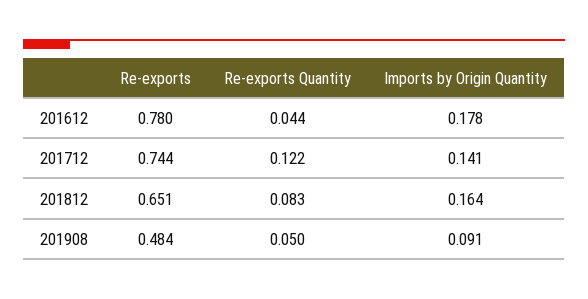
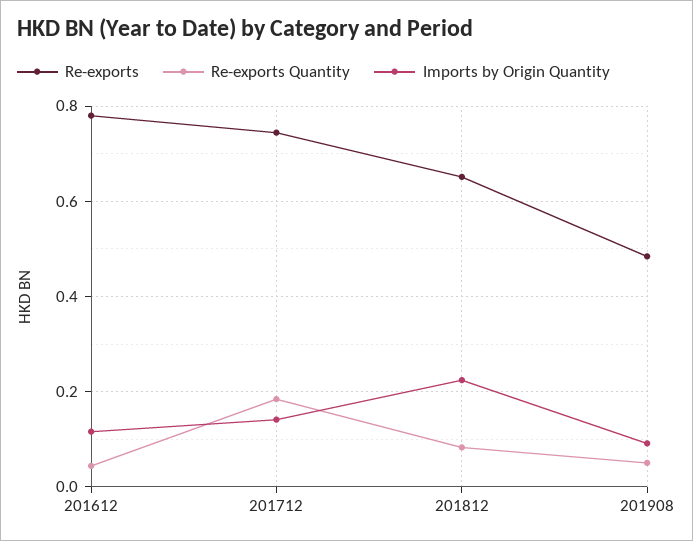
Imports by Origin Quantity, 201612: 0.178 -> 0.12
Re-exports Quantity, 201712: 0.122 -> 0.18
Imports by Origin Quantity, 201812: 0.164 -> 0.22

